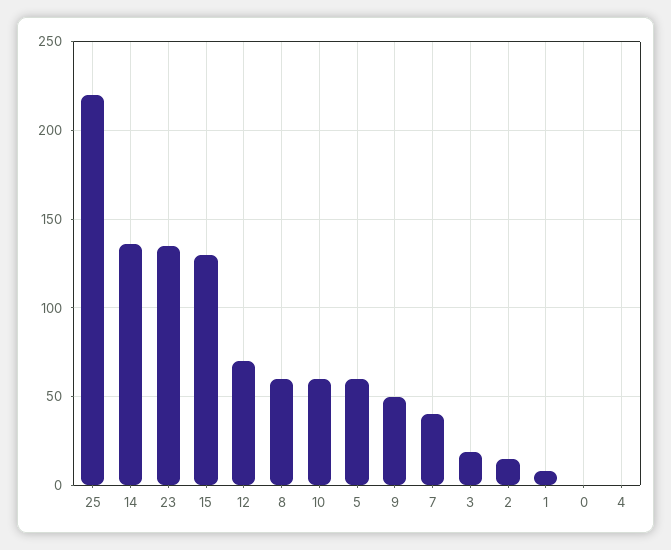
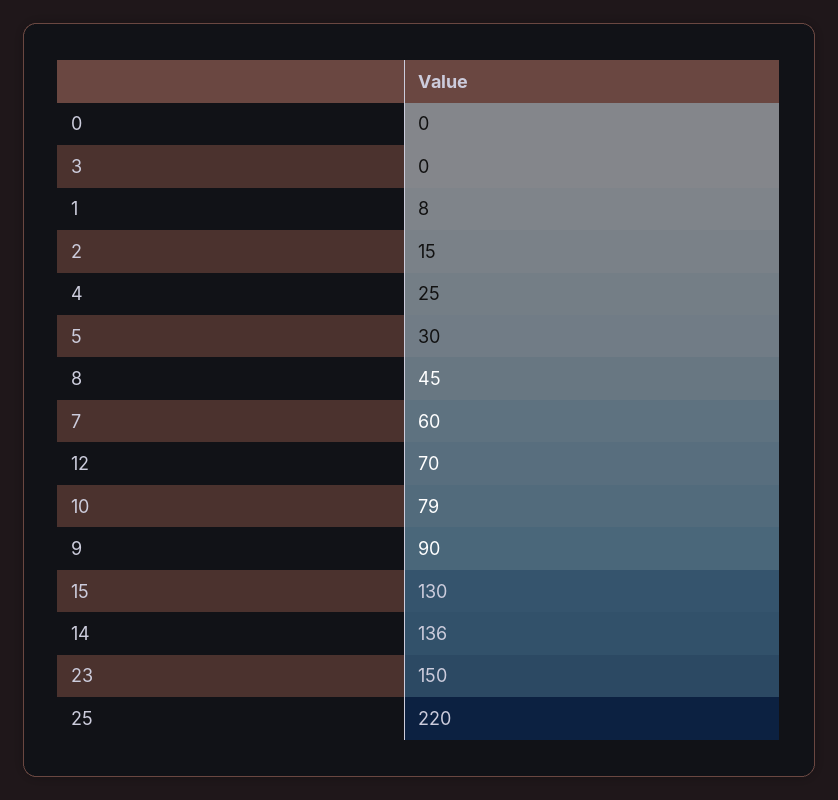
23: 135 -> 150
8: 60 -> 45
10: 60 -> 79
5: 60 -> 30
9: 50 -> 90
7: 40 -> 60
3: 20 -> 0
4: 0 -> 25

